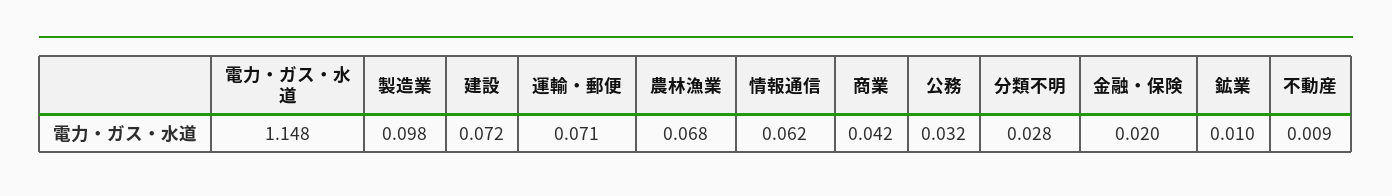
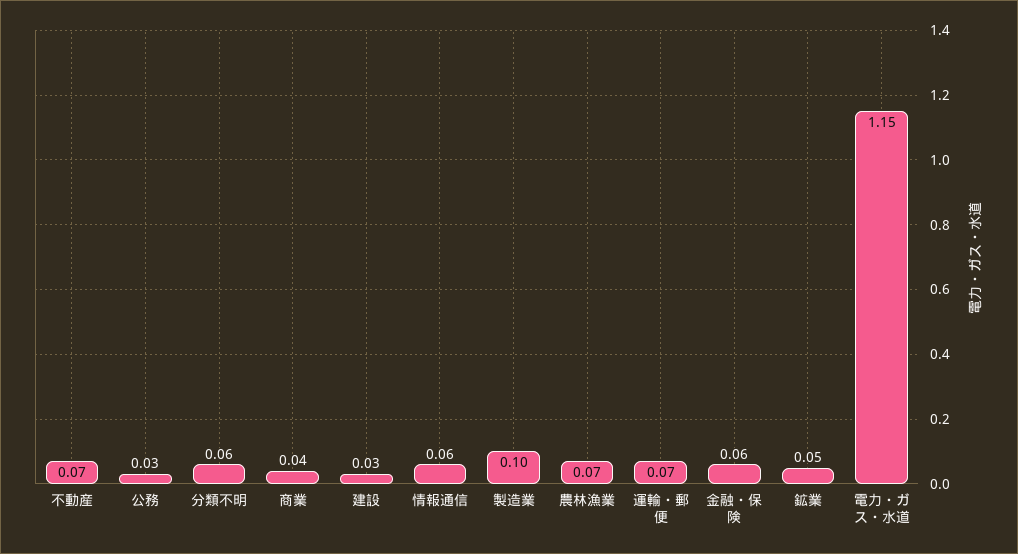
建設: 0.072 -> 0.03
分類不明: 0.028 -> 0.06
金融・保険: 0.02 -> 0.06
鉱業: 0.01 -> 0.05
不動産: 0.009 -> 0.07

